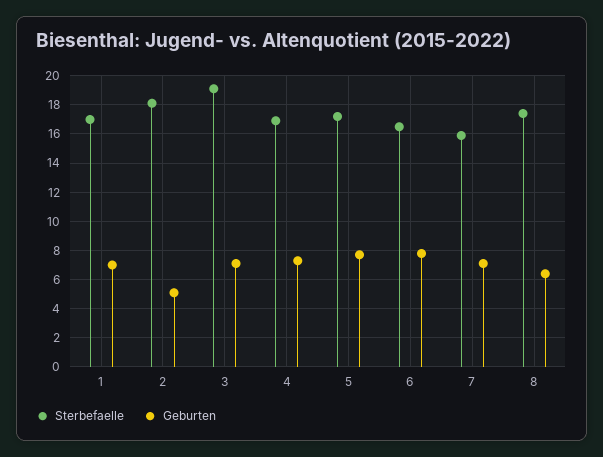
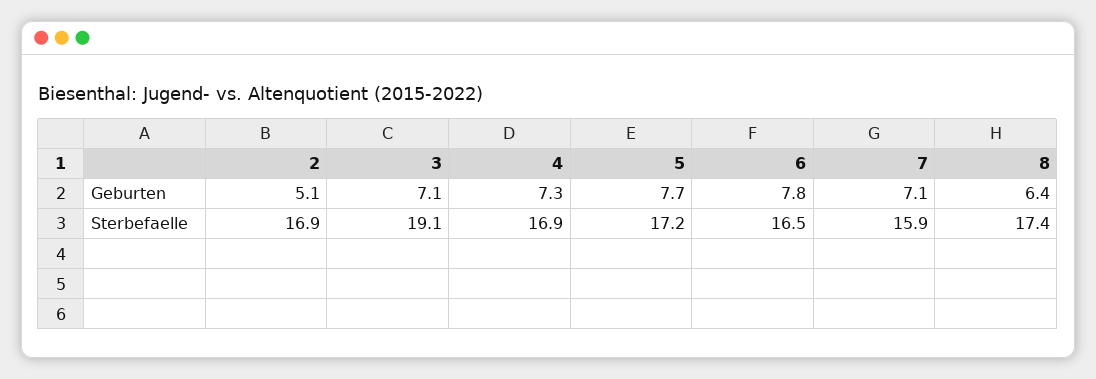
Sterbefaelle, 1: 17 -> none
Geburten, 1: 7 -> none
Sterbefaelle, 2: 18 -> 16.9

